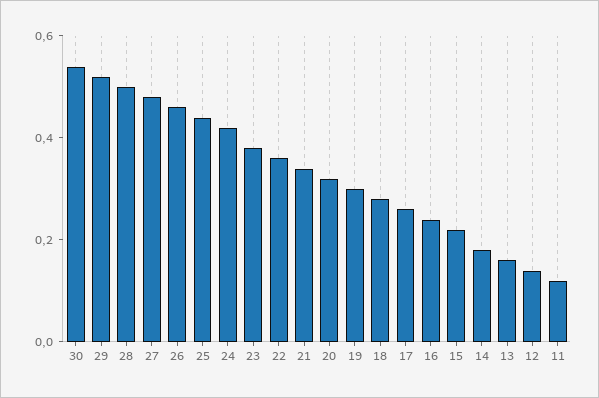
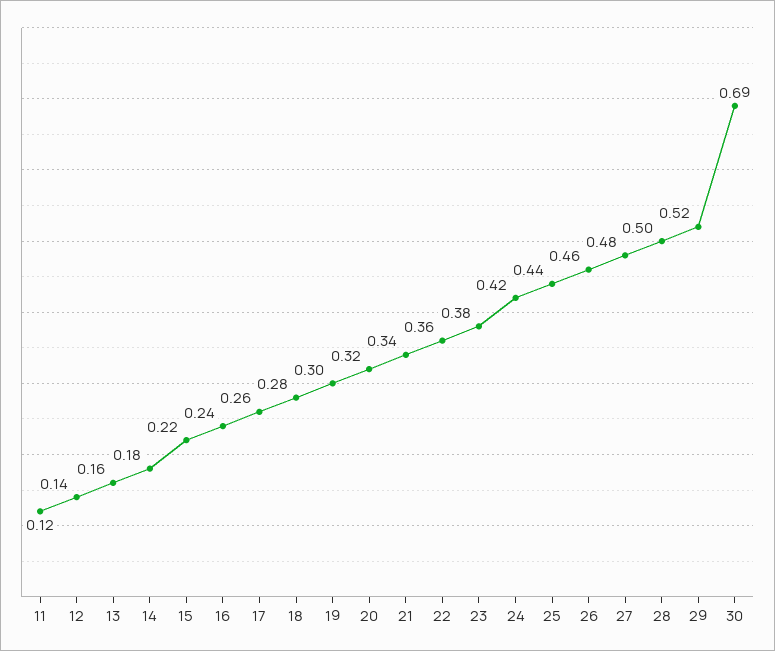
30: 0.55 -> 0.69

